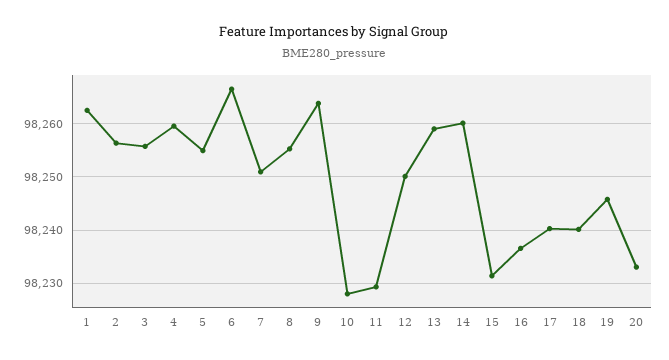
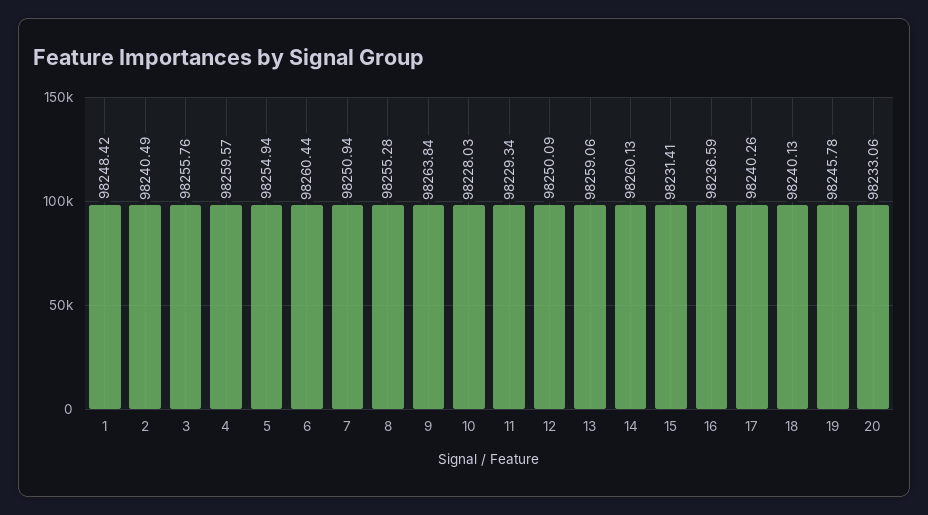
1: 98262 -> 98248.42
2: 98256 -> 98240.49
6: 98266 -> 98260.44

